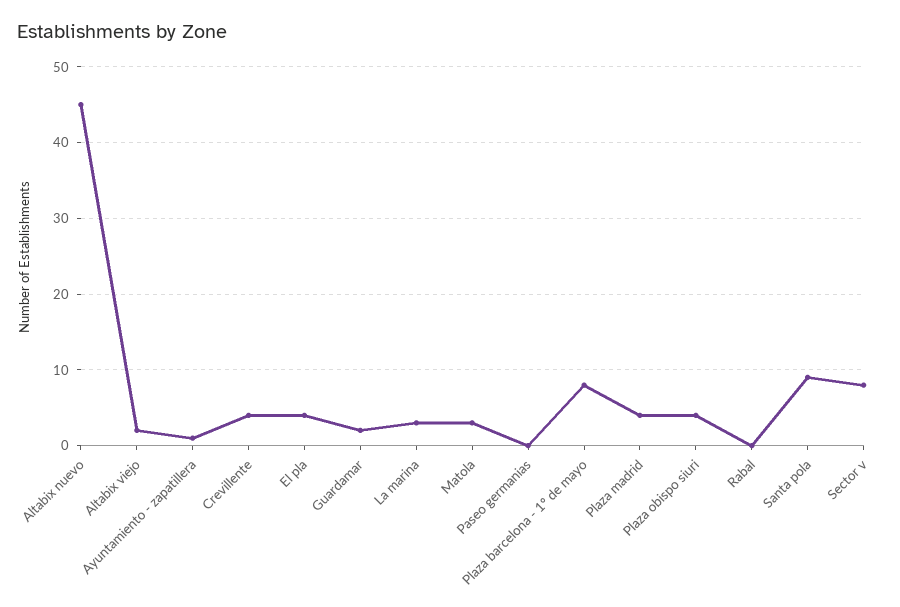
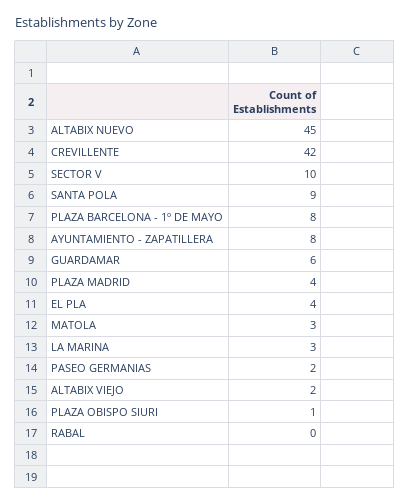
Ayuntamiento - zapatillera: 1 -> 8
Crevillente: 4 -> 42
Guardamar: 2 -> 6
Paseo germanias: 0 -> 2
Plaza obispo siuri: 4 -> 1
Sector v: 8 -> 10

